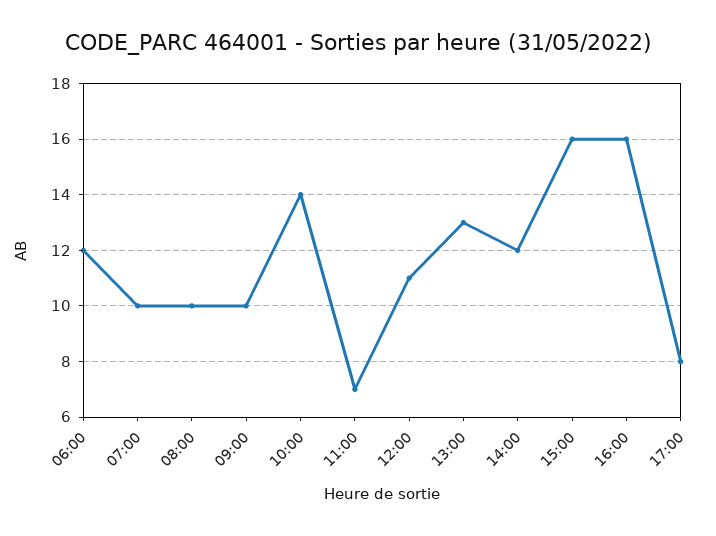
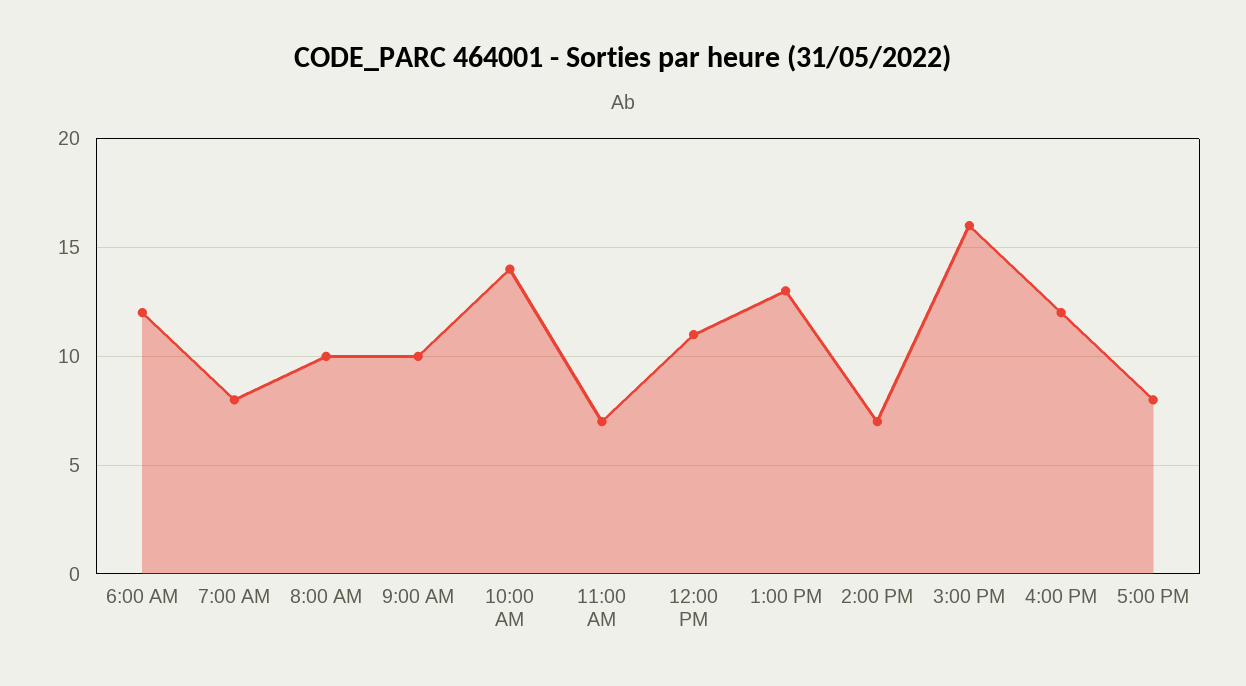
07:00: 10 -> 8
14:00: 12 -> 7
16:00: 16 -> 12

